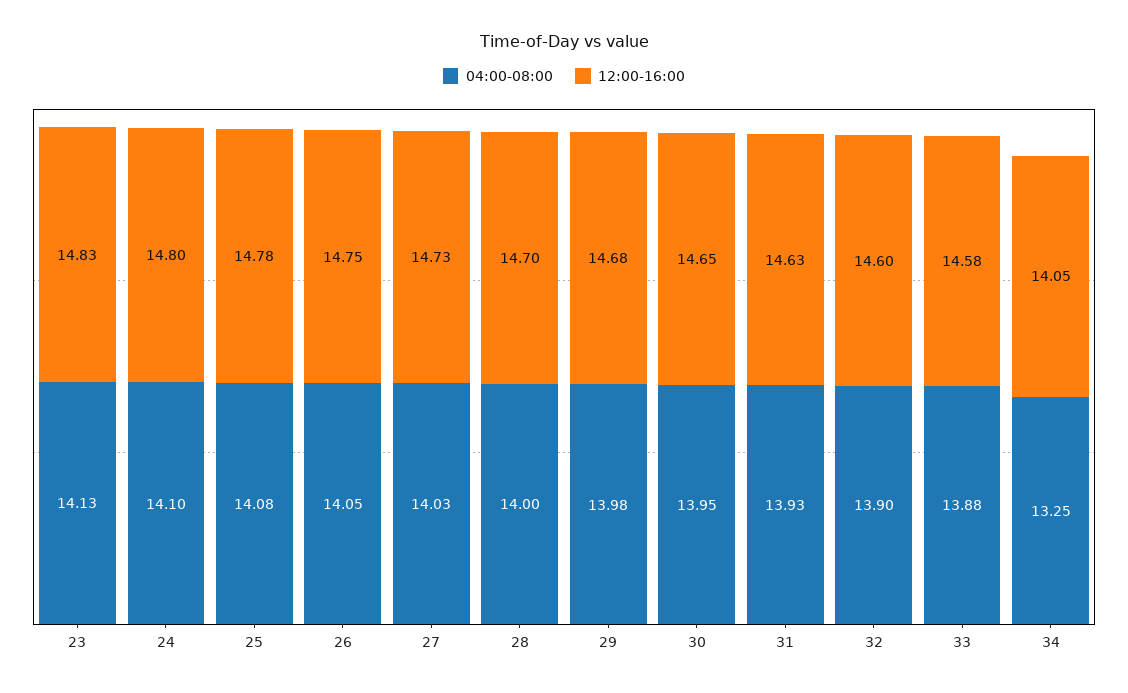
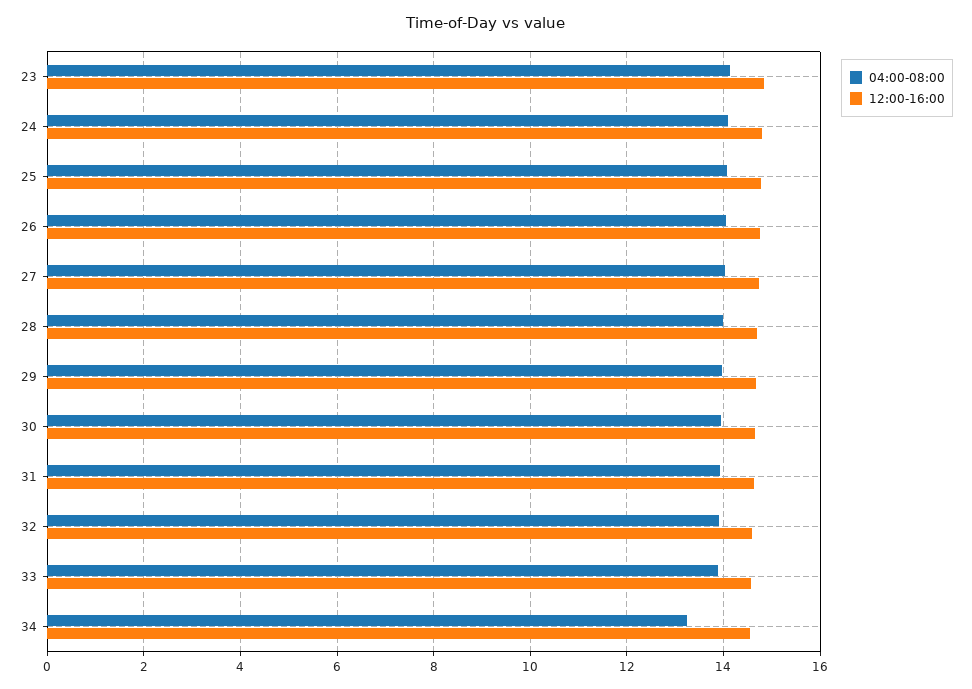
12:00-16:00, 34: 14.05 -> 14.6

